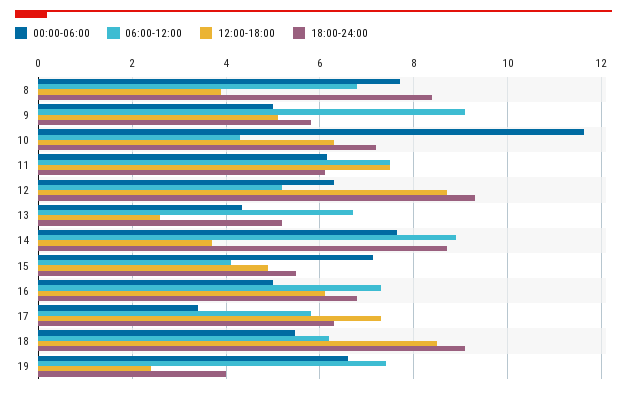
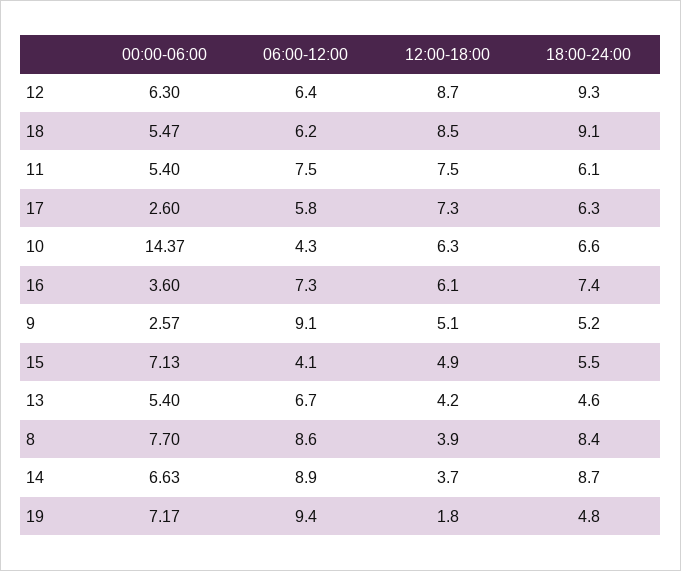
06:00-12:00, 8: 6.8 -> 8.6
00:00-06:00, 9: 5 -> 2.57
18:00-24:00, 9: 5.8 -> 5.2
00:00-06:00, 10: 11.6 -> 14.37
18:00-24:00, 10: 7.2 -> 6.6
00:00-06:00, 11: 6.2 -> 5.4
06:00-12:00, 12: 5.2 -> 6.4
00:00-06:00, 13: 4.4 -> 5.4
12:00-18:00, 13: 2.6 -> 4.2
18:00-24:00, 13: 5.2 -> 4.6
00:00-06:00, 14: 7.6 -> 6.63
00:00-06:00, 16: 5 -> 3.6
18:00-24:00, 16: 6.8 -> 7.4
00:00-06:00, 17: 3.4 -> 2.6
00:00-06:00, 19: 6.6 -> 7.17
06:00-12:00, 19: 7.4 -> 9.4
12:00-18:00, 19: 2.4 -> 1.8
18:00-24:00, 19: 4 -> 4.8

